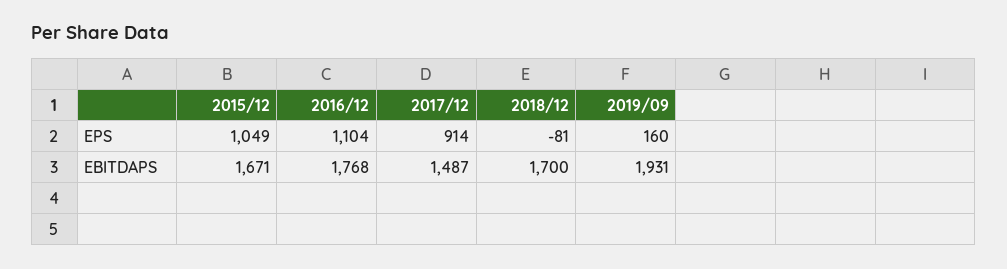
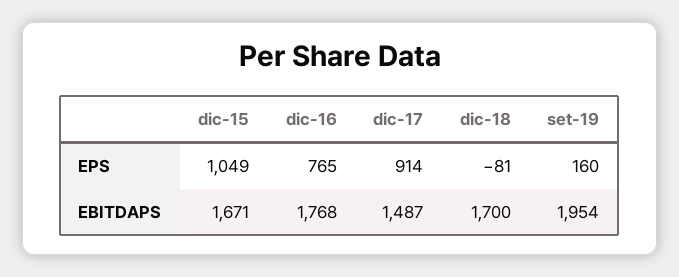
2016/12, EPS: 1104 -> 765
2019/09, EBITDAPS: 1931 -> 1954

